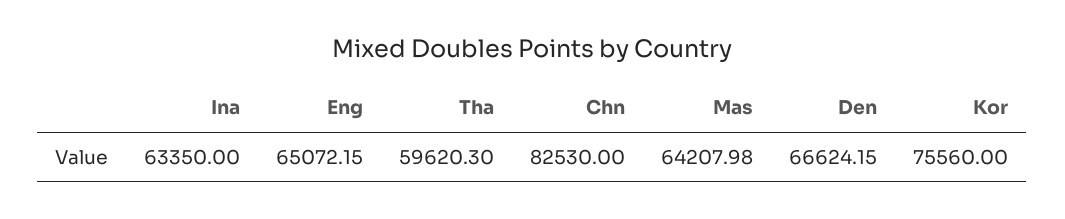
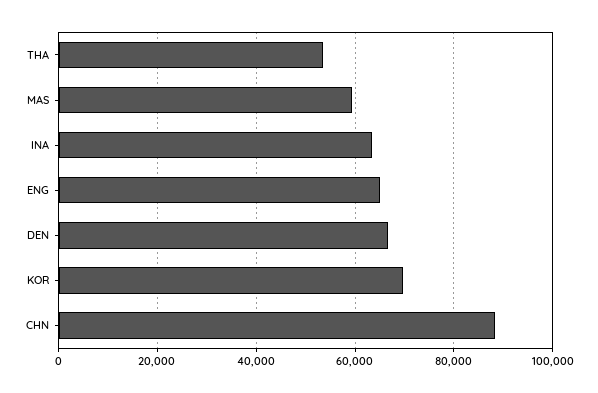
Tha: 59620.3 -> 54000
Chn: 82530 -> 88000
Mas: 64207.98 -> 60000
Kor: 75560 -> 70000

